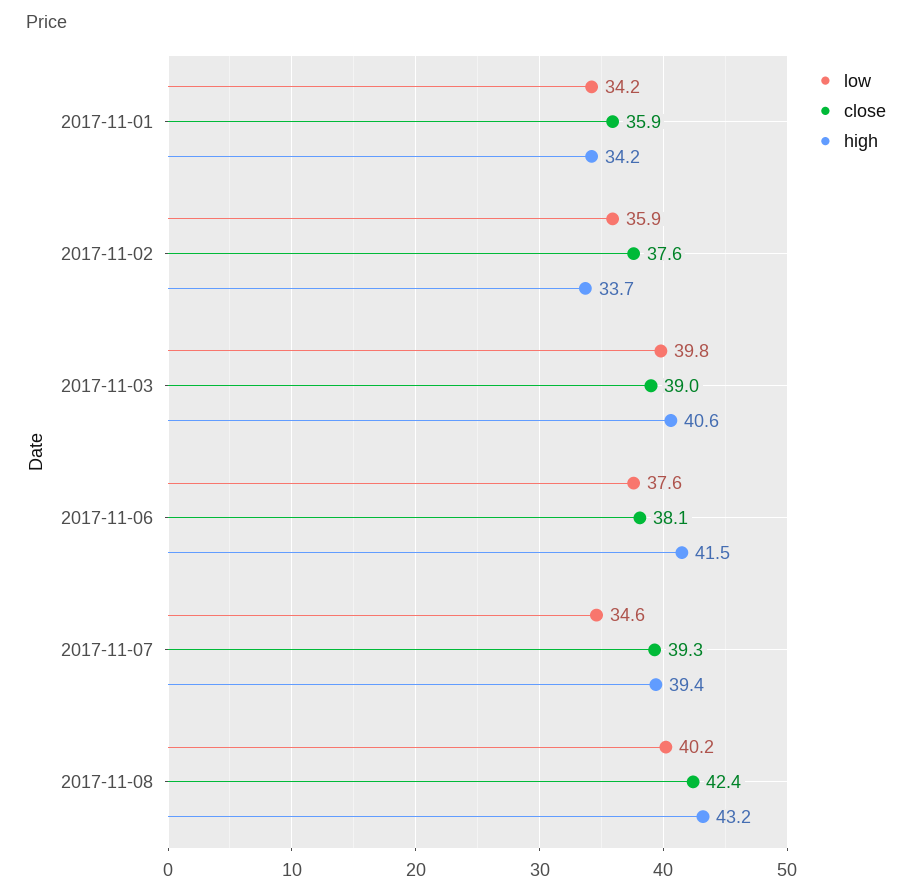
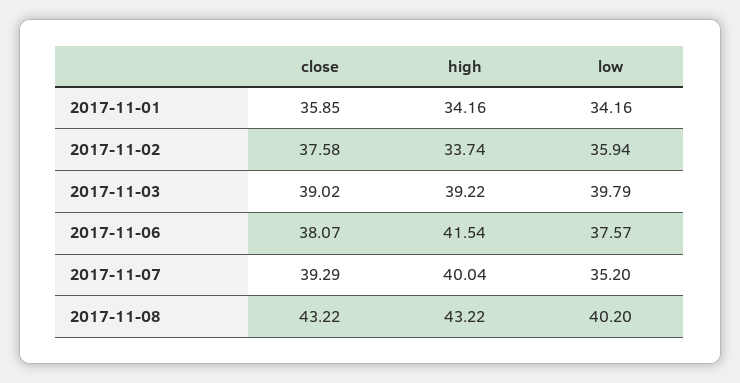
high, 2017-11-03: 40.6 -> 39.22
low, 2017-11-07: 34.6 -> 35.2
high, 2017-11-07: 39.4 -> 40.04
close, 2017-11-08: 42.4 -> 43.22

